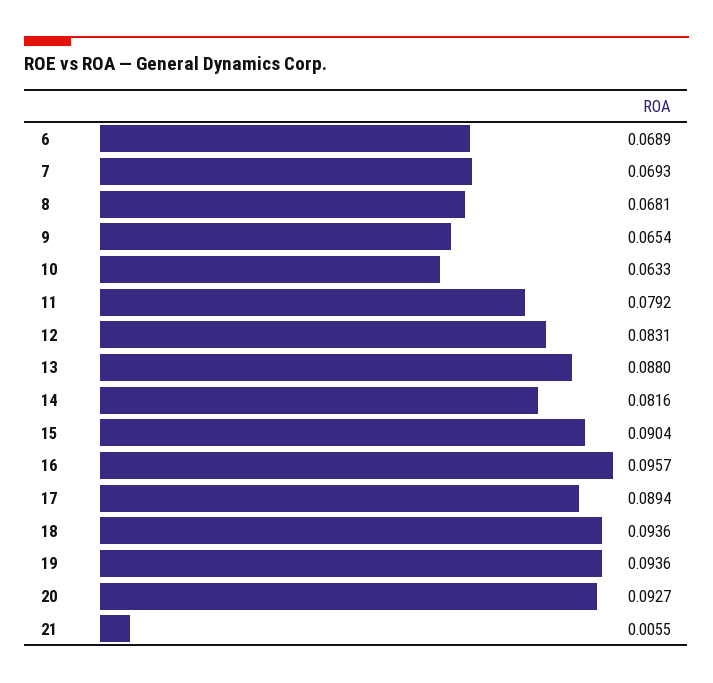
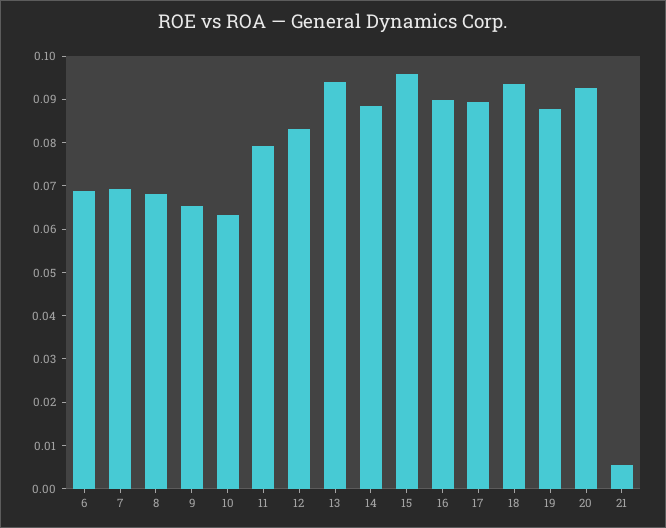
13: 0.088 -> 0.094
14: 0.0816 -> 0.088
15: 0.0904 -> 0.096
16: 0.0957 -> 0.09
19: 0.0936 -> 0.088

